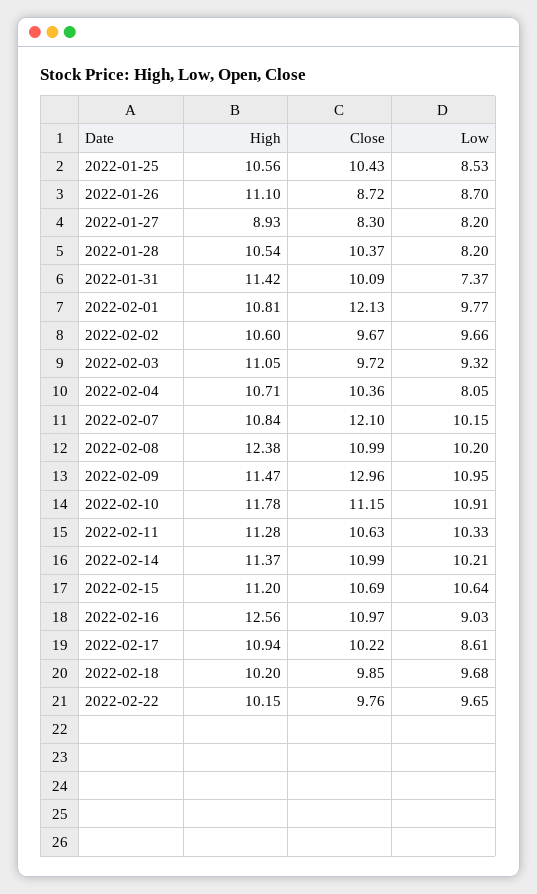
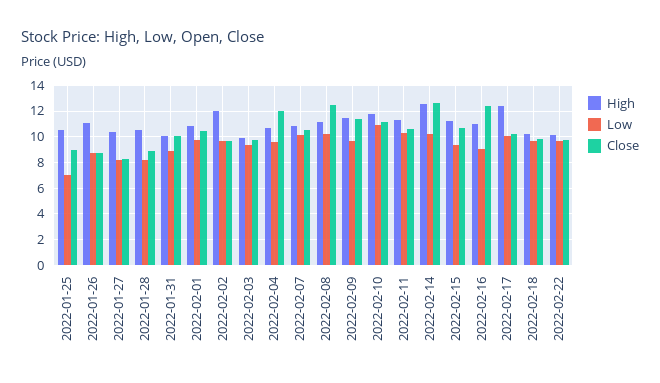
Close, 2022-01-25: 10.43 -> 9
Low, 2022-01-25: 8.53 -> 7
High, 2022-01-27: 8.93 -> 10.5
Close, 2022-01-28: 10.37 -> 9
High, 2022-01-31: 11.42 -> 10
Low, 2022-01-31: 7.37 -> 9
Close, 2022-02-01: 12.13 -> 10.5
High, 2022-02-02: 10.6 -> 12
High, 2022-02-03: 11.05 -> 10
Close, 2022-02-04: 10.36 -> 12
Low, 2022-02-04: 8.05 -> 9.5
Close, 2022-02-07: 12.1 -> 10.5
High, 2022-02-08: 12.38 -> 11
Close, 2022-02-08: 10.99 -> 12.5
Close, 2022-02-09: 12.96 -> 11.5
Low, 2022-02-09: 10.95 -> 9.5
High, 2022-02-14: 11.37 -> 12.5
Close, 2022-02-14: 10.99 -> 12.5
Low, 2022-02-15: 10.64 -> 9.5
High, 2022-02-16: 12.56 -> 11
Close, 2022-02-16: 10.97 -> 12.5
High, 2022-02-17: 10.94 -> 12.5
Low, 2022-02-17: 8.61 -> 10

